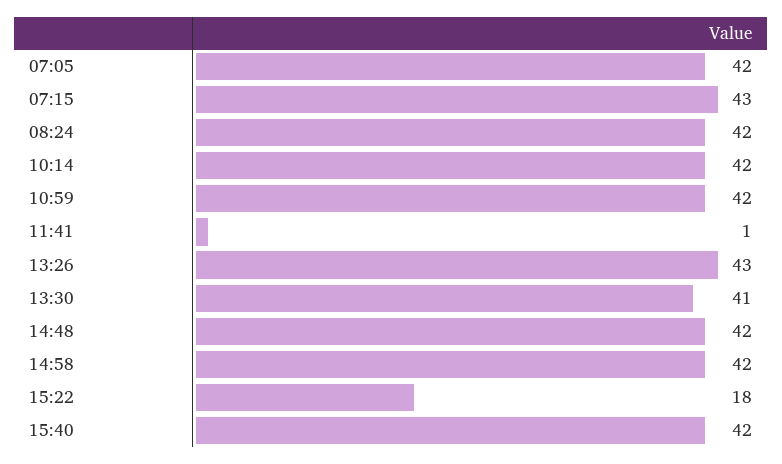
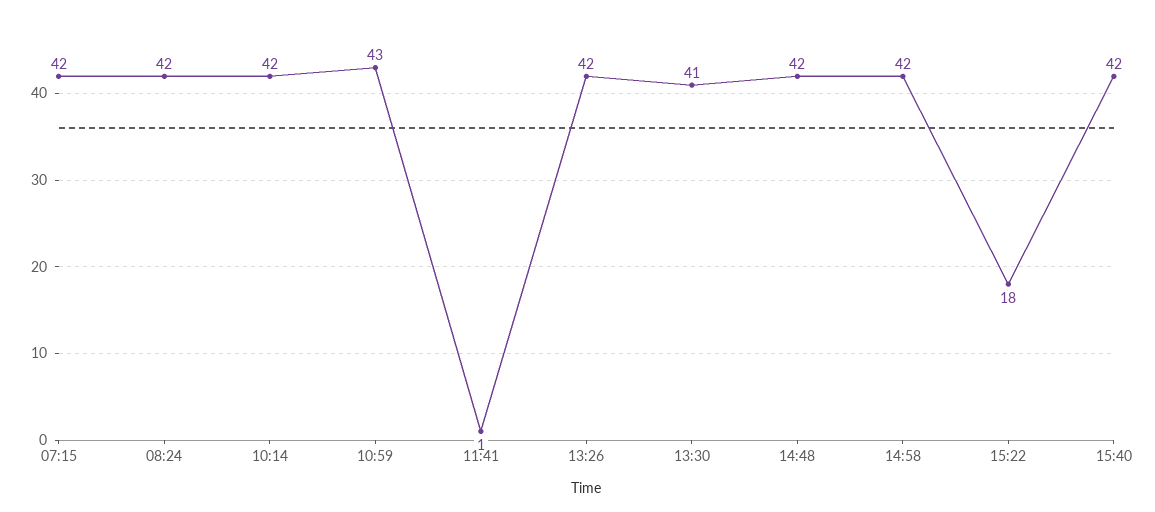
07:05: 42 -> none
07:15: 43 -> 42
10:59: 42 -> 43
13:26: 43 -> 42

